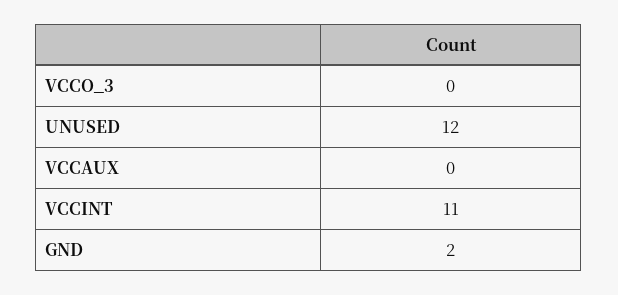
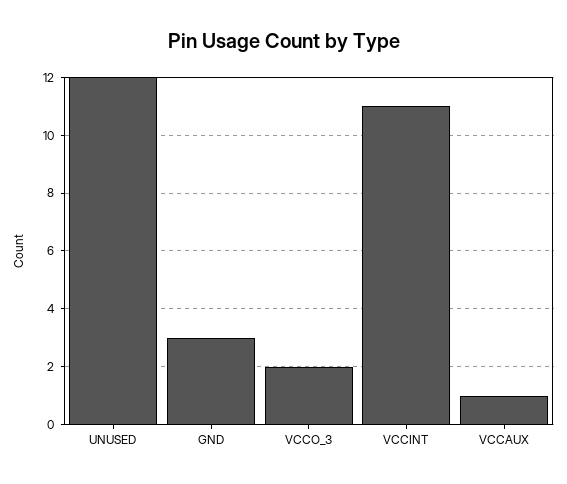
VCCO_3: 0 -> 2
VCCAUX: 0 -> 1
GND: 2 -> 3

